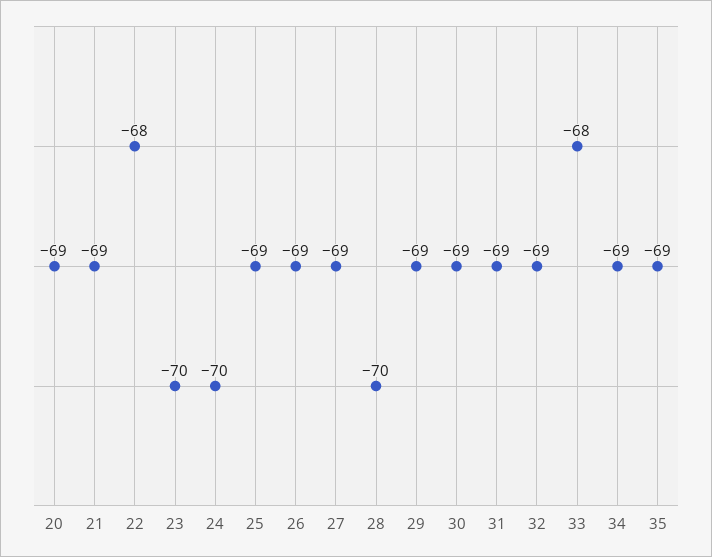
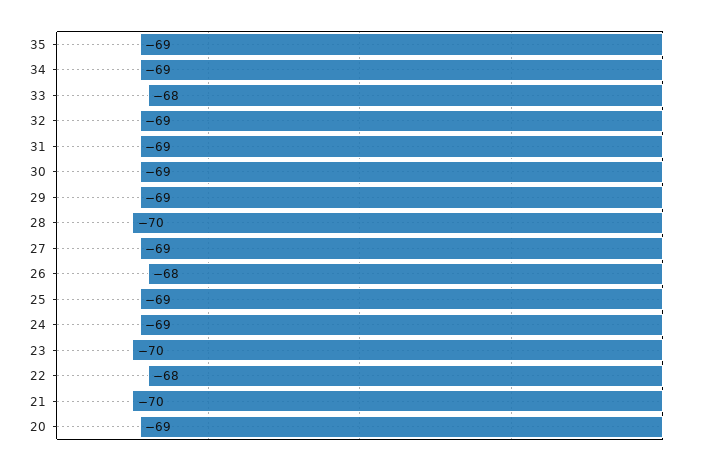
21: -69 -> -70
24: -70 -> -69
26: -69 -> -68

